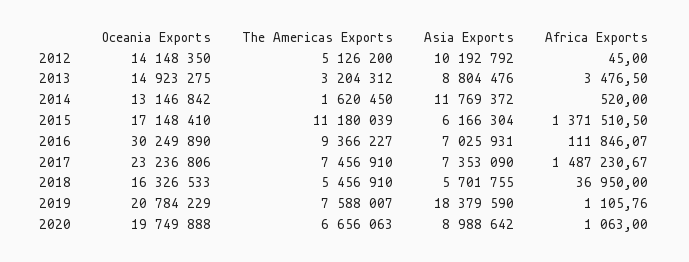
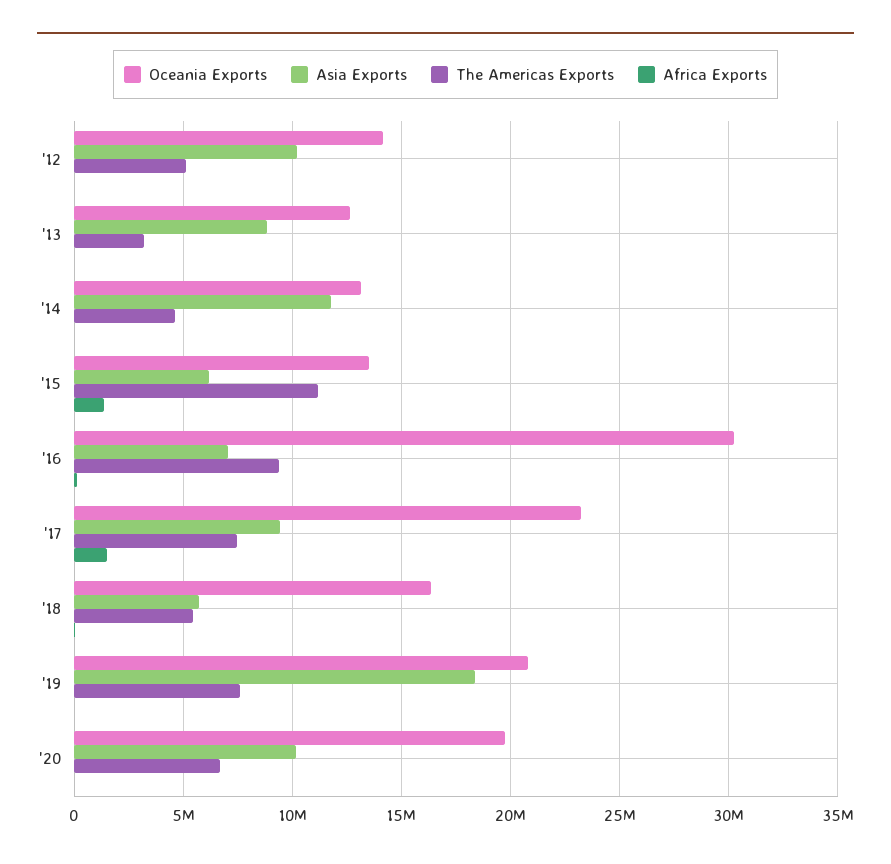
Oceania Exports, 2013: 14923275 -> 12500000
The Americas Exports, 2014: 1620450 -> 4500000
Oceania Exports, 2015: 17148410 -> 13500000
Asia Exports, 2017: 7353090 -> 9500000
Asia Exports, 2020: 8988642 -> 10000000

